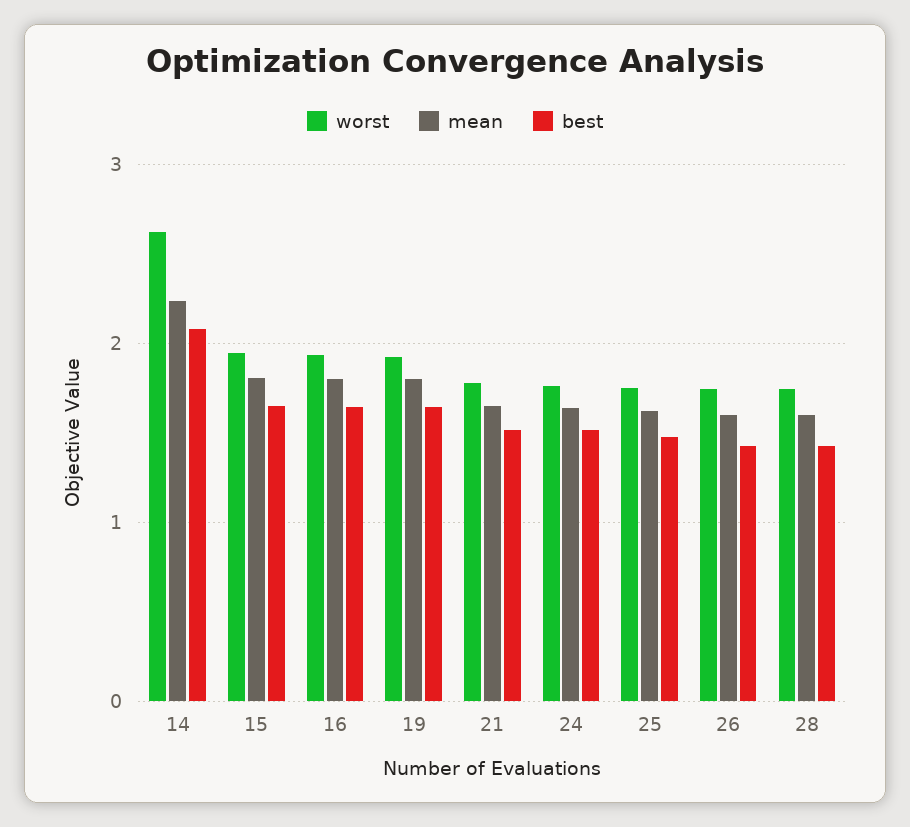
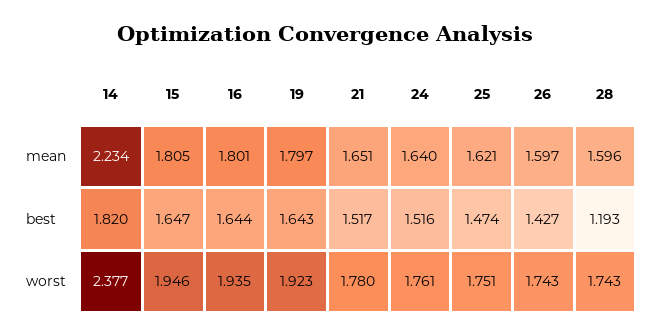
worst, 14: 2.6 -> 2.377
best, 14: 2.1 -> 1.82
best, 28: 1.4 -> 1.193

